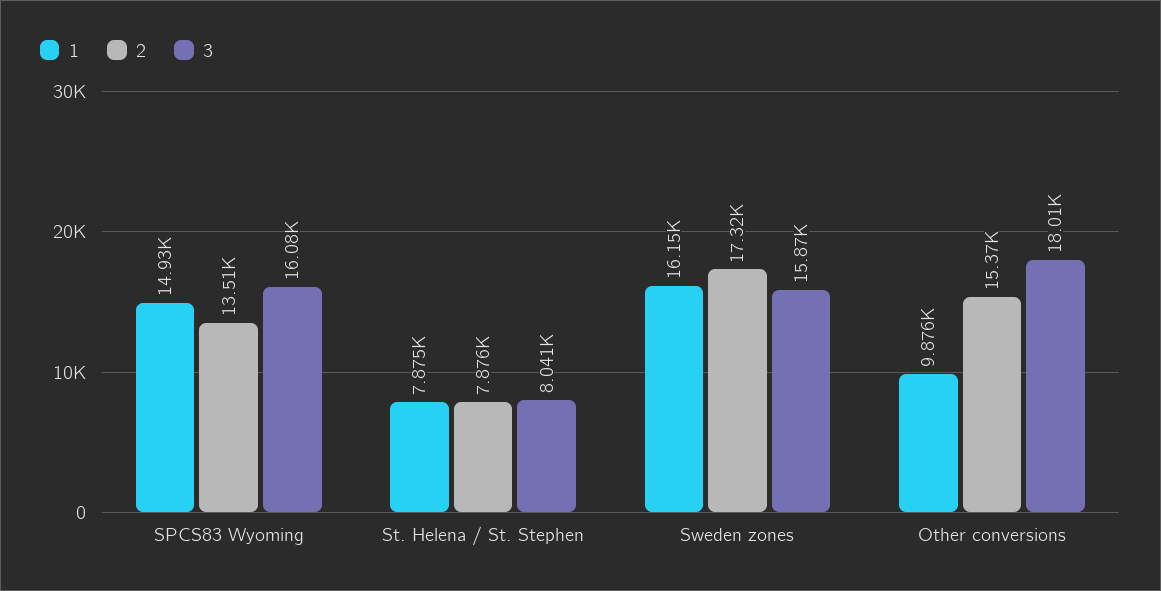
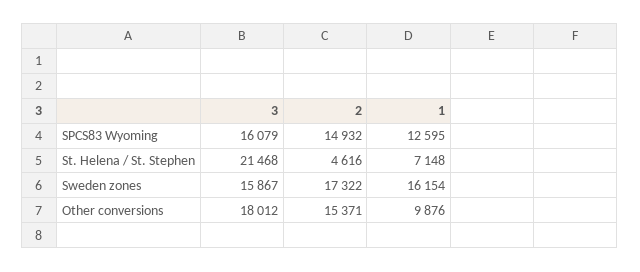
1, SPCS83 Wyoming: 14930 -> 12595
2, SPCS83 Wyoming: 13510 -> 14932
1, St. Helena / St. Stephen: 7875 -> 7148
2, St. Helena / St. Stephen: 7876 -> 4616
3, St. Helena / St. Stephen: 8041 -> 21468

